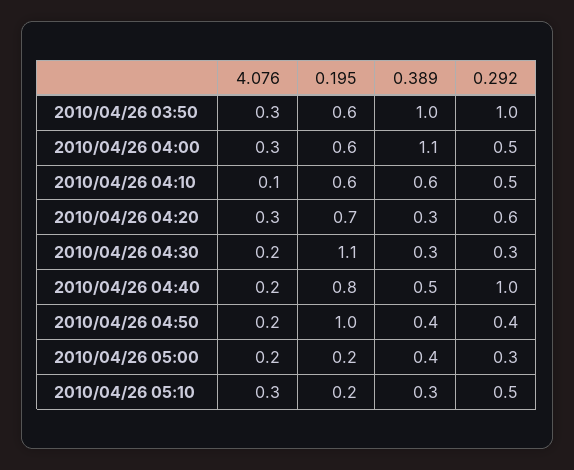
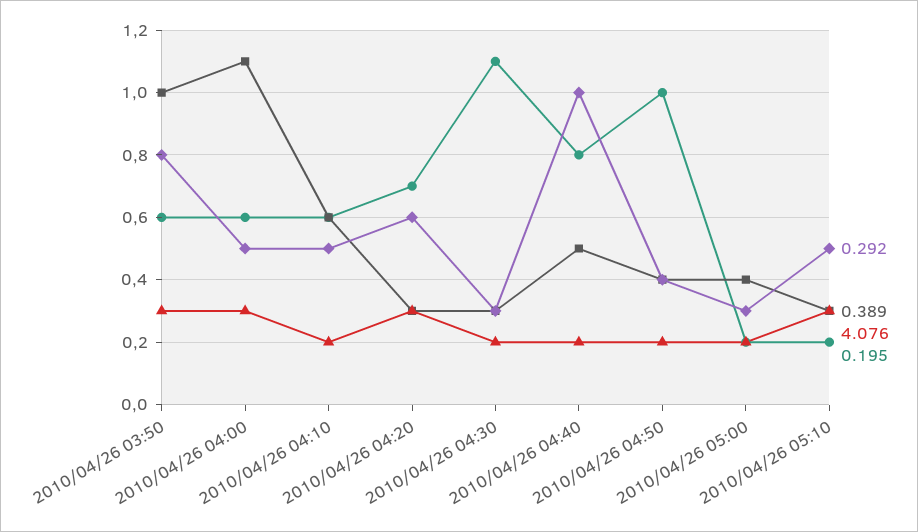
0.292, 2010/04/26 03:50: 1 -> 0.8
4.076, 2010/04/26 04:10: 0.1 -> 0.2

